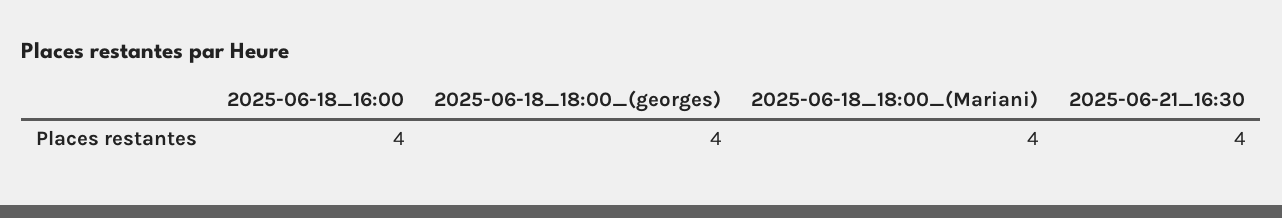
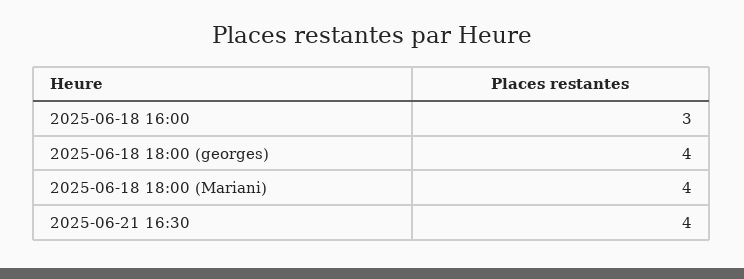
2025-06-18_16:00: 4 -> 3

